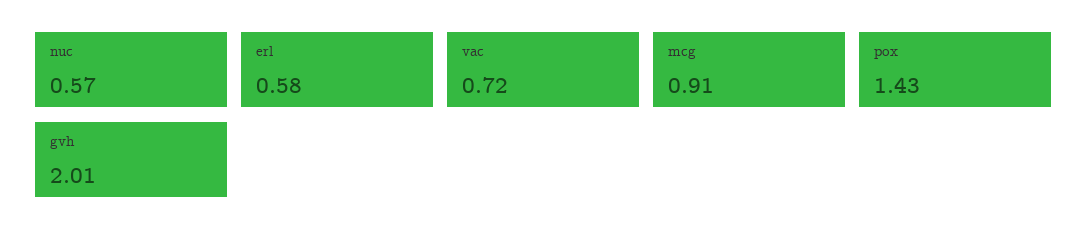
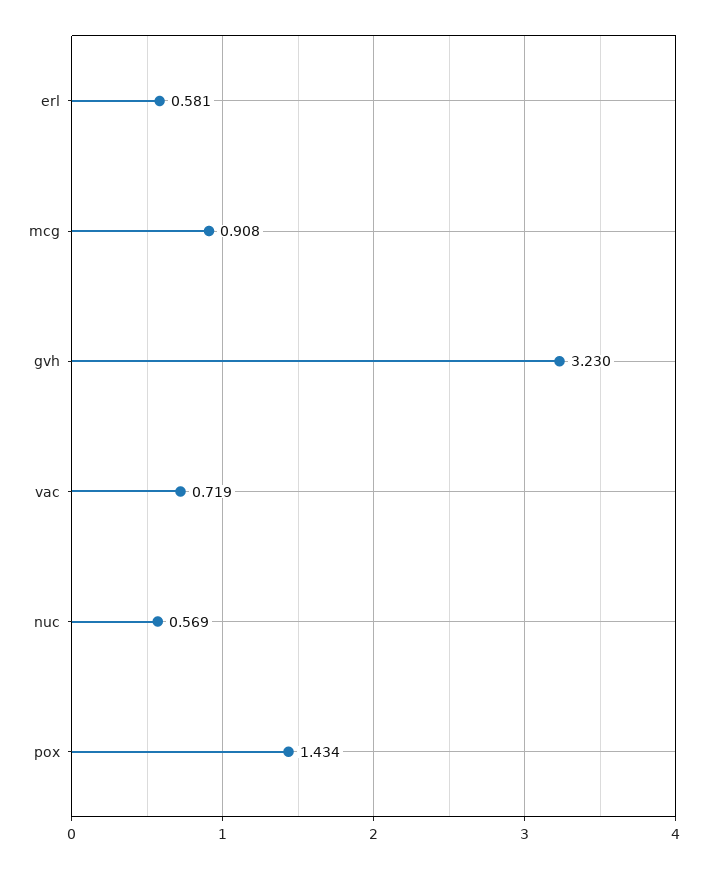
gvh: 2.01 -> 3.23

